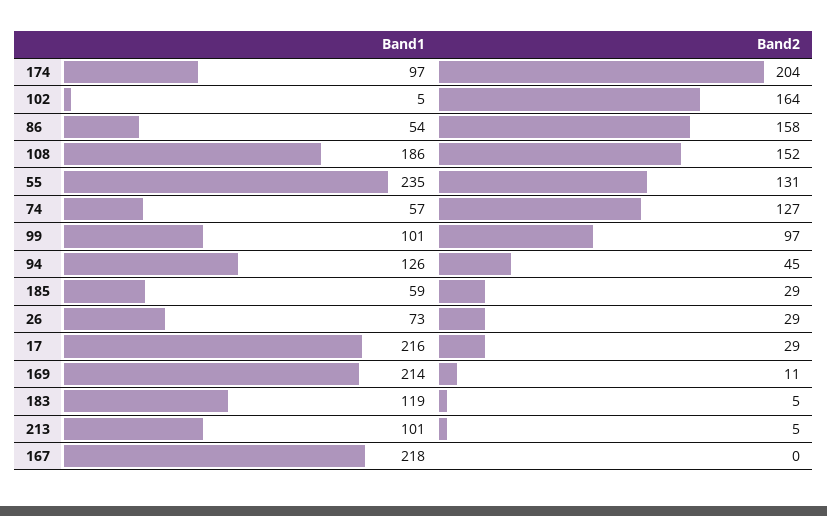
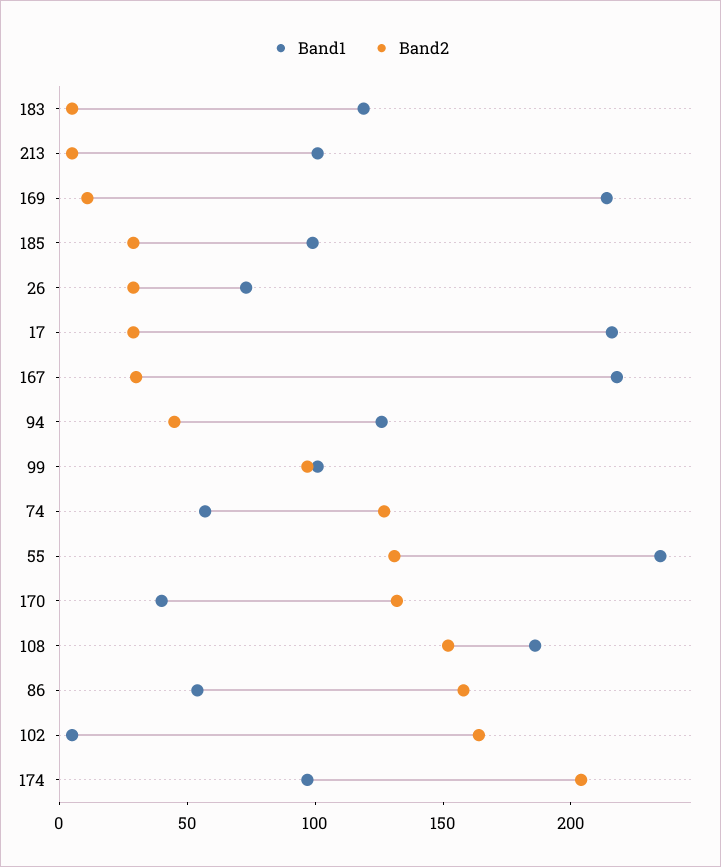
Band1, 185: 59 -> 100
Band2, 167: 0 -> 30
Band1, 170: none -> 40
Band2, 170: none -> 130

